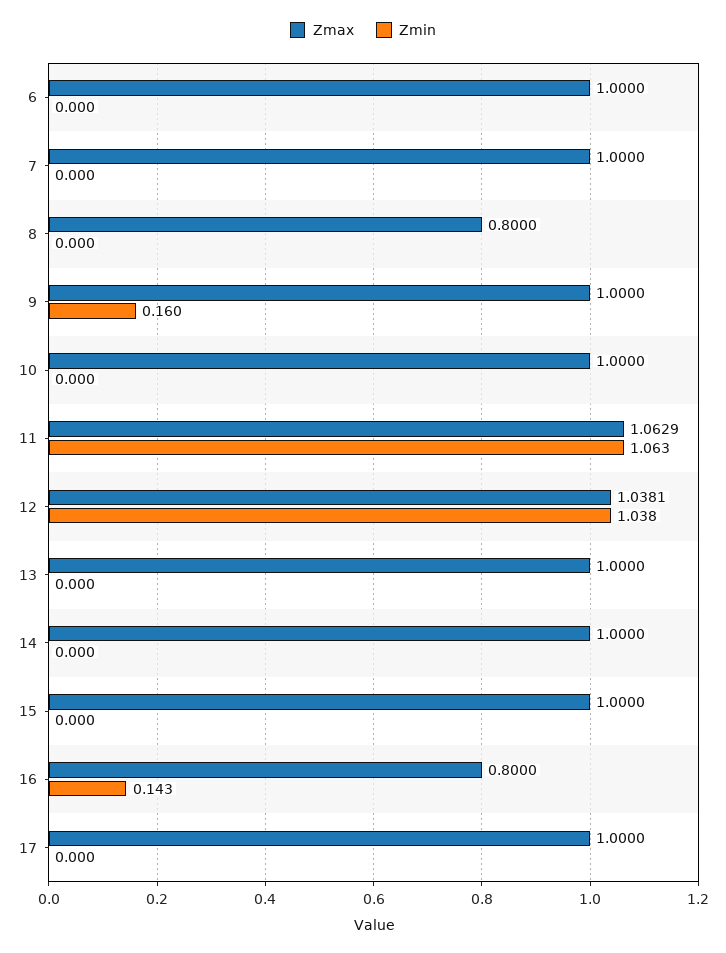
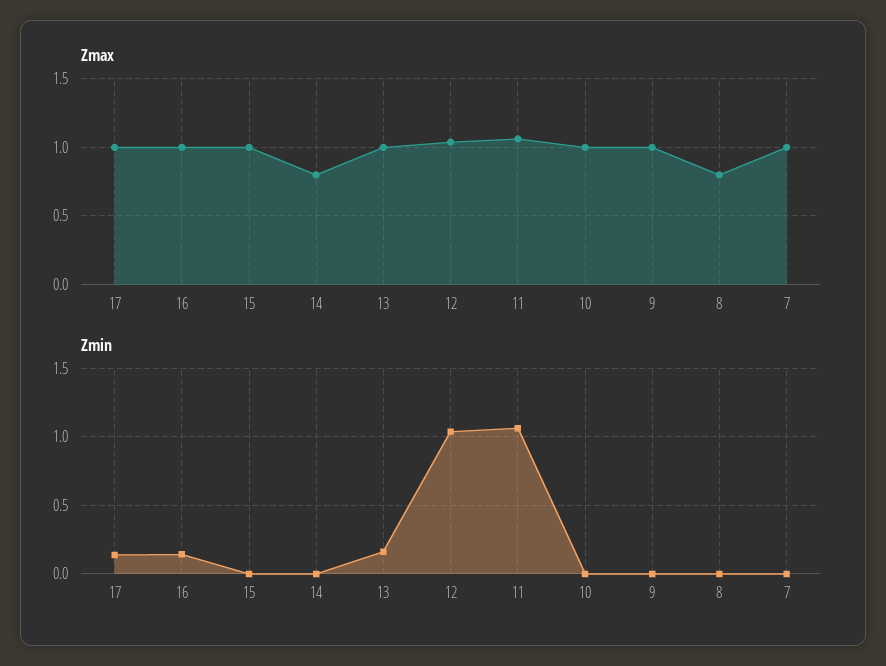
Zmax, 6: 1 -> none
Zmin, 6: 0 -> none
Zmin, 9: 0.16 -> 0
Zmin, 13: 0 -> 0.15
Zmax, 14: 1 -> 0.8
Zmax, 16: 0.8 -> 1
Zmin, 17: 0 -> 0.15

